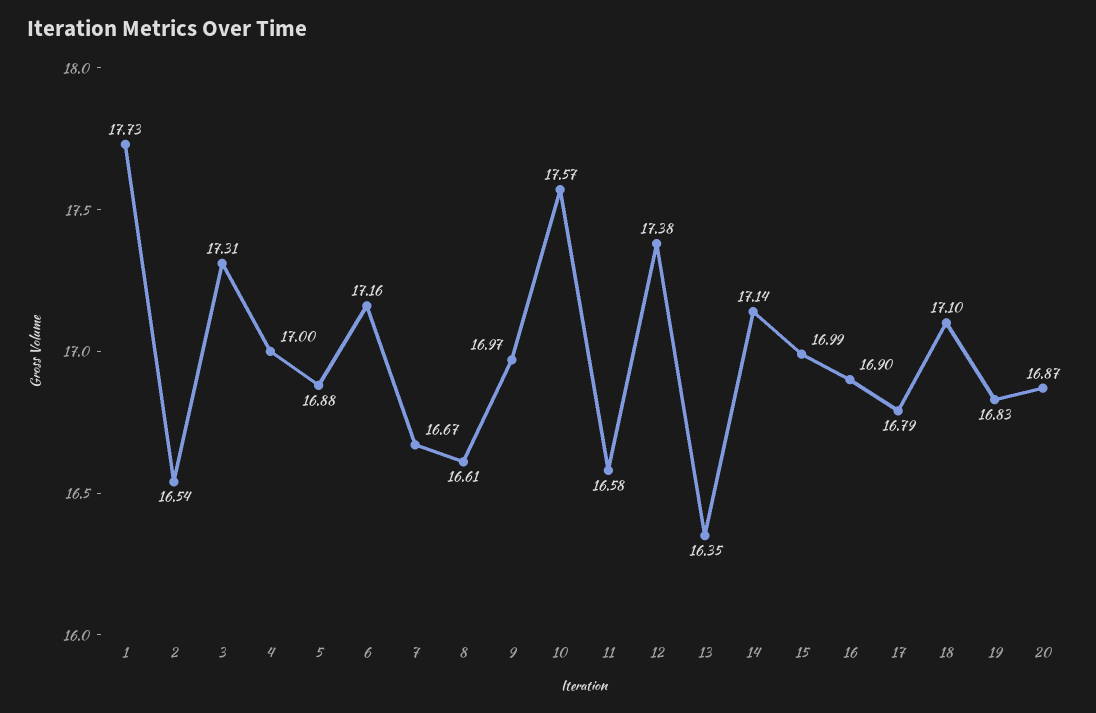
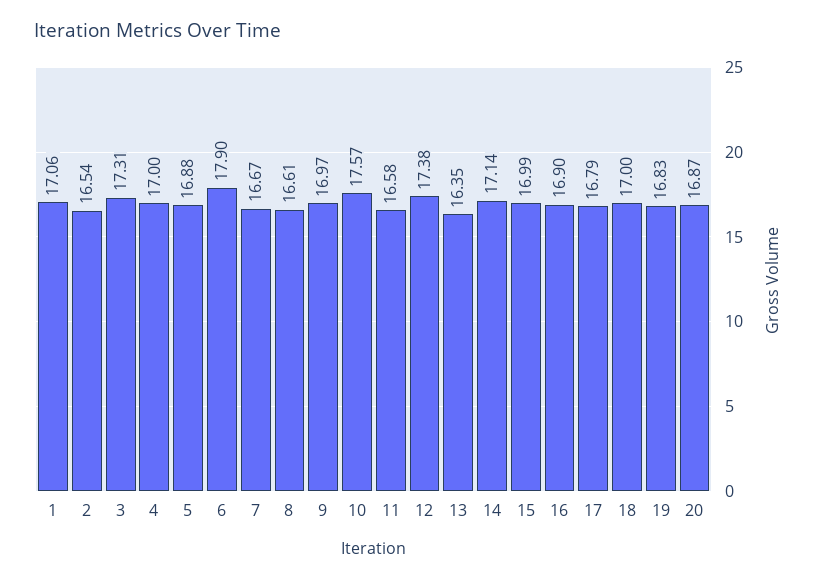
1: 17.73 -> 17.06
6: 17.16 -> 17.9
18: 17.1 -> 17

